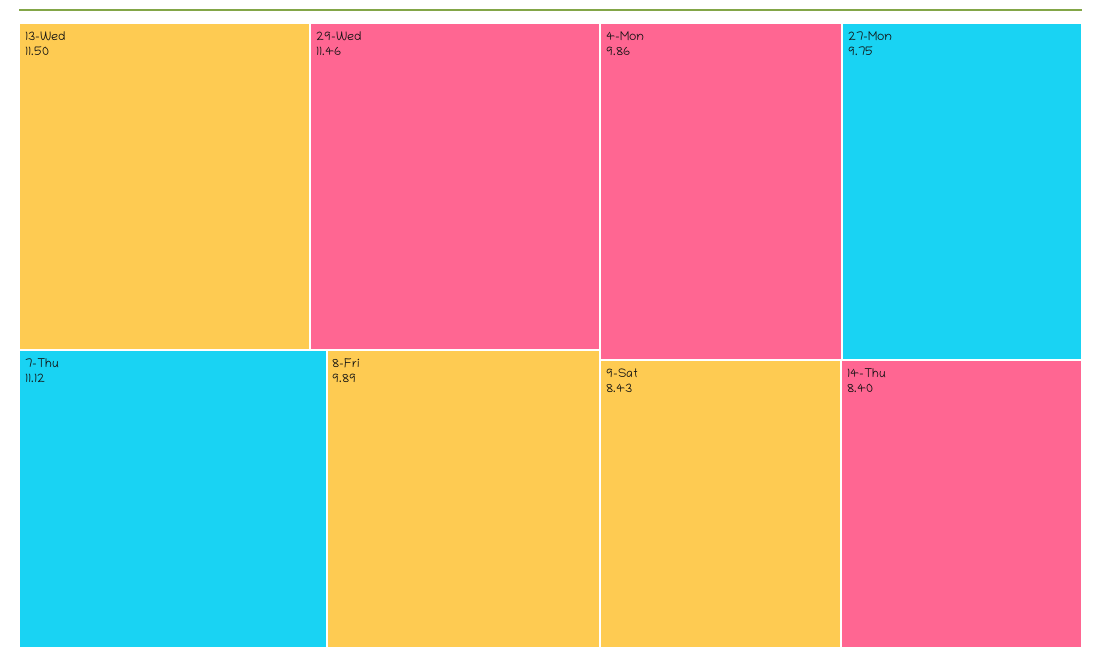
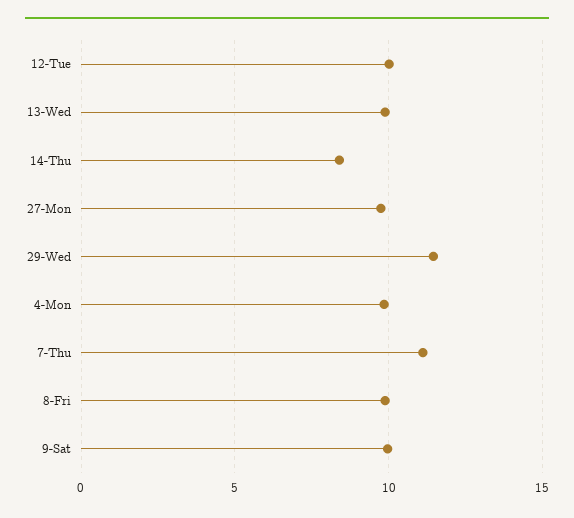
13-Wed: 11.5 -> 10
9-Sat: 8.43 -> 10
12-Tue: none -> 10

